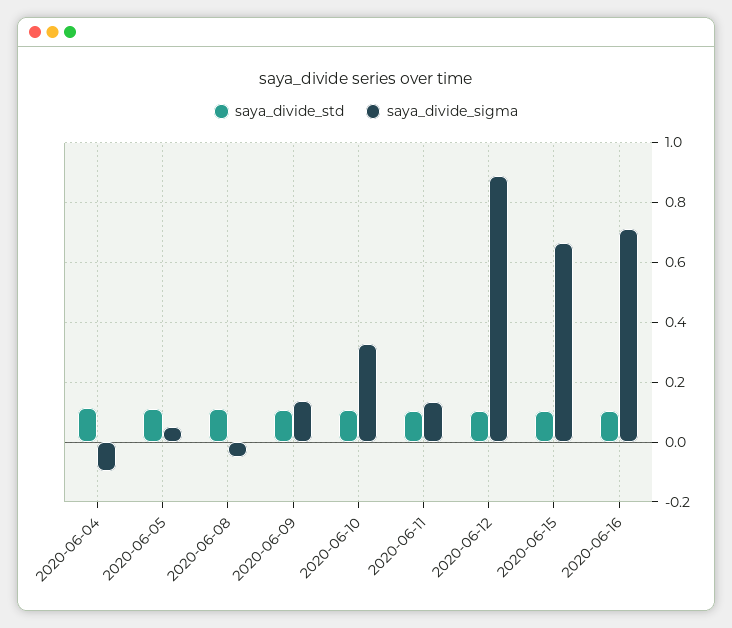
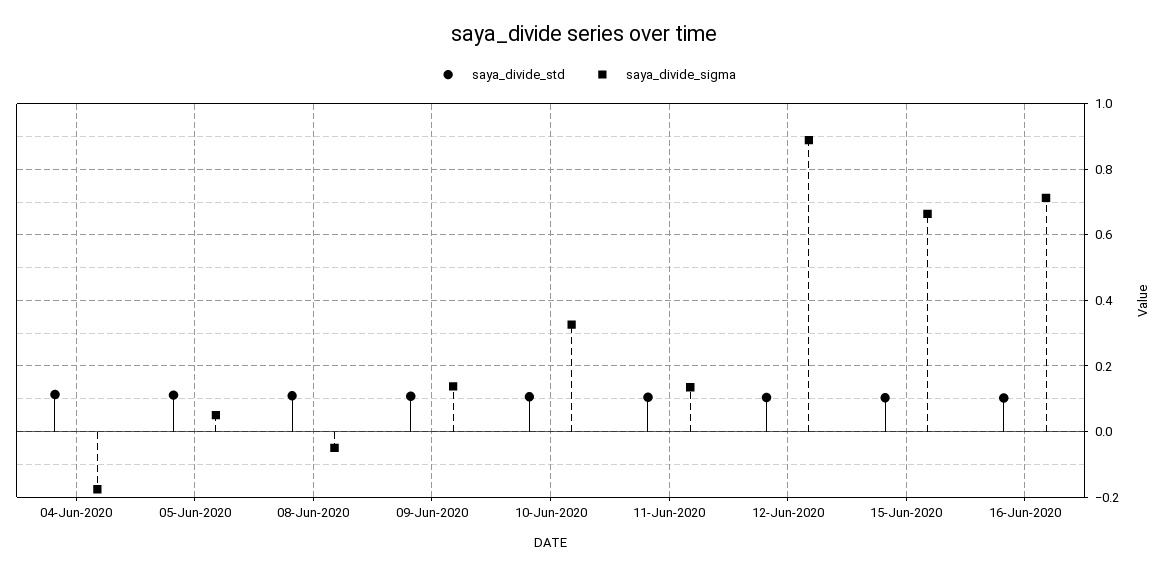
saya_divide_sigma, 2020-06-04: -0.1 -> -0.18

